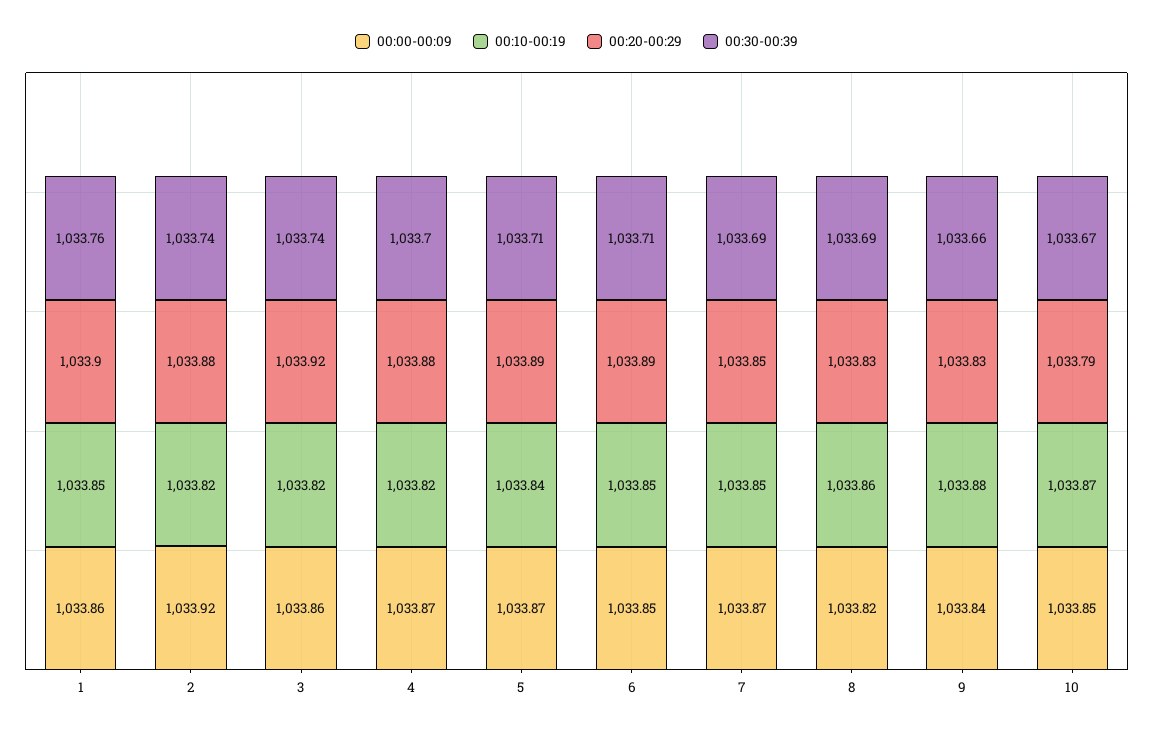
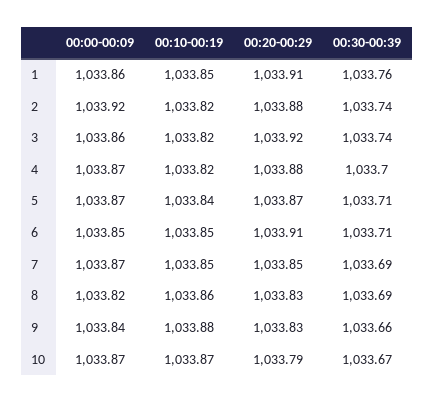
00:20-00:29, 1: 1033.9 -> 1033.91
00:20-00:29, 5: 1033.89 -> 1033.87
00:20-00:29, 6: 1033.89 -> 1033.91
00:00-00:09, 10: 1033.85 -> 1033.87

